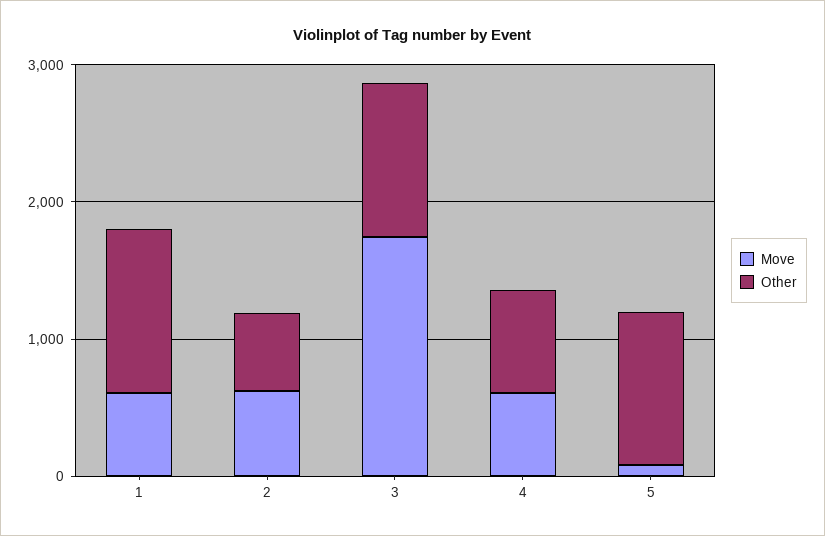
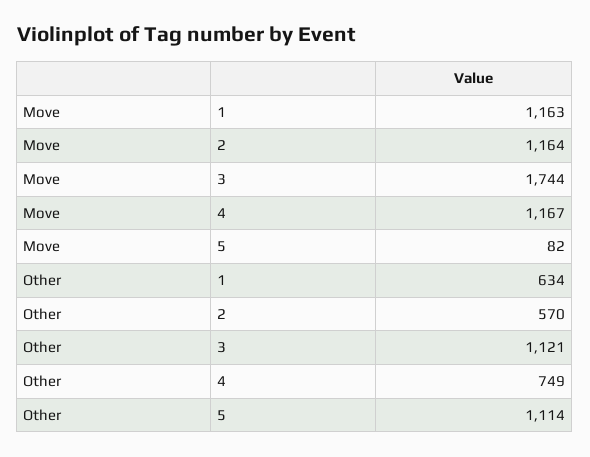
Move, 1: 600 -> 1163
Other, 1: 1200 -> 634
Move, 2: 600 -> 1164
Move, 4: 600 -> 1167

